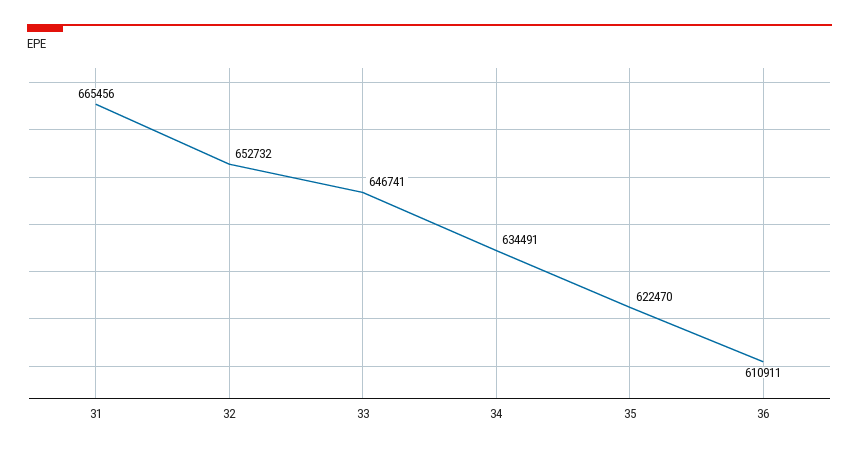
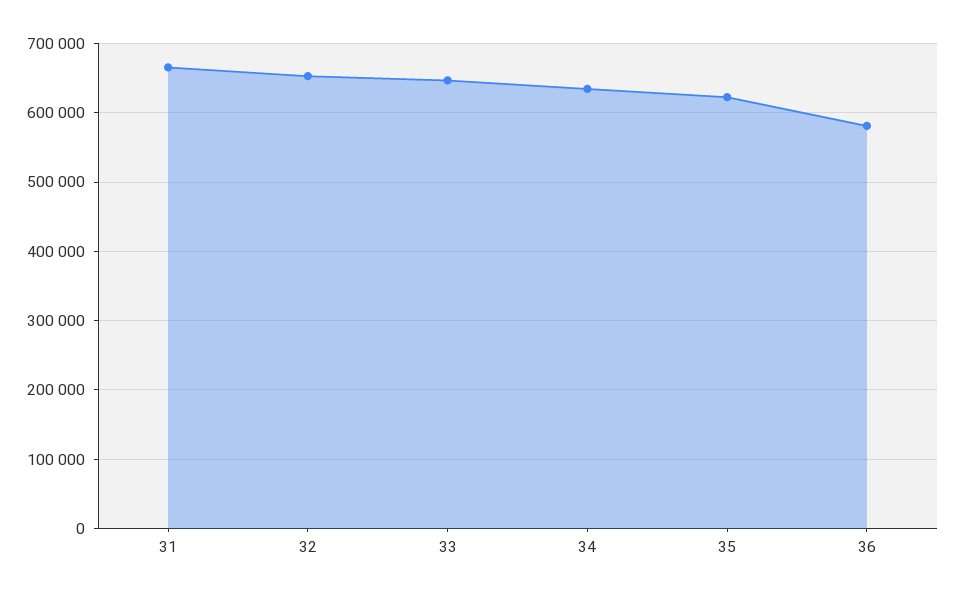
36: 610911 -> 580000

